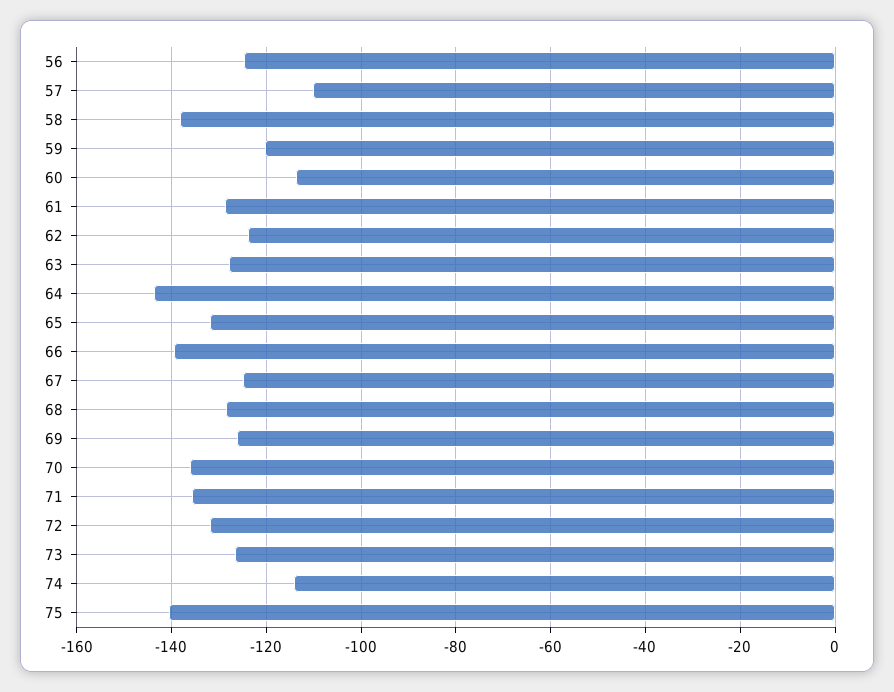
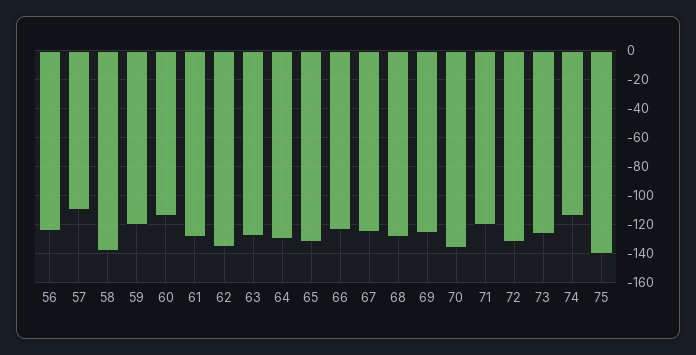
62: -124 -> -135
64: -144 -> -130
66: -140 -> -125
71: -136 -> -120

